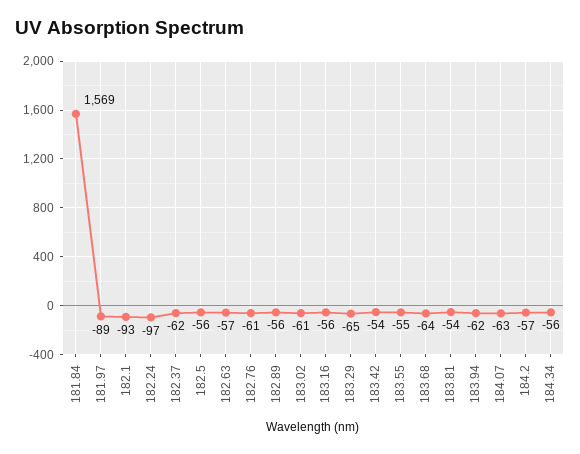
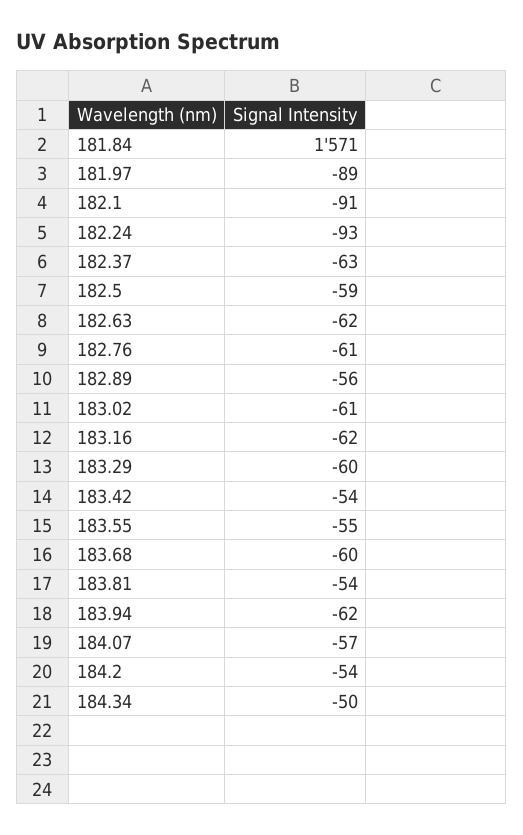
181.84: 1569 -> 1571
182.1: -93 -> -91
182.24: -97 -> -93
182.37: -62 -> -63
182.5: -56 -> -59
182.63: -57 -> -62
183.16: -56 -> -62
183.29: -65 -> -60
183.68: -64 -> -60
184.07: -63 -> -57
184.2: -57 -> -54
184.34: -56 -> -50

